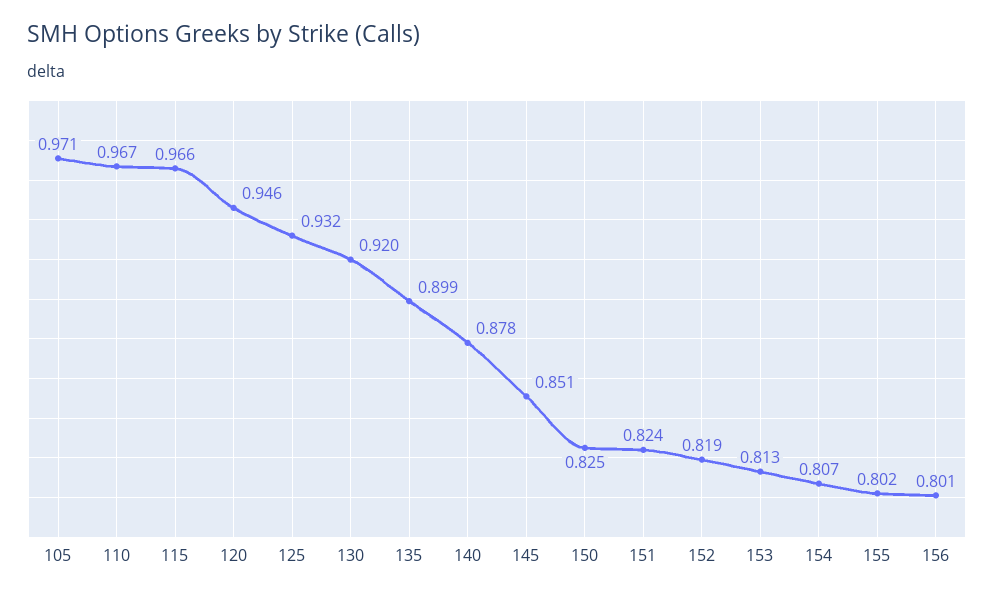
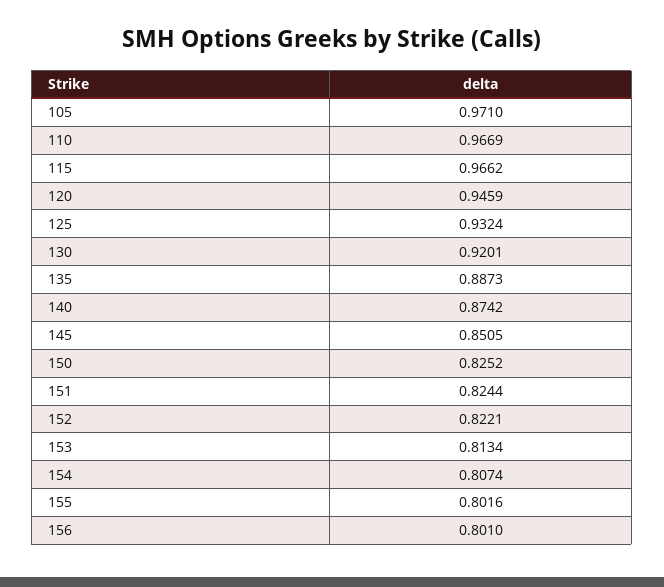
135: 0.899 -> 0.8873
140: 0.878 -> 0.8742
152: 0.819 -> 0.8221

